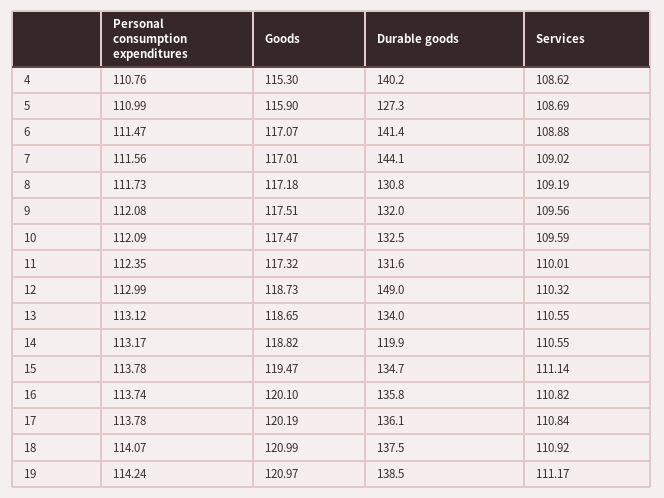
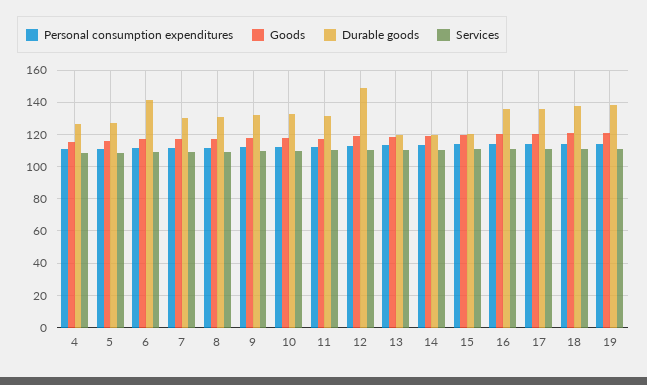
Durable goods, 4: 140.2 -> 125
Durable goods, 7: 144.1 -> 130
Durable goods, 13: 134 -> 120
Durable goods, 15: 134.7 -> 120

